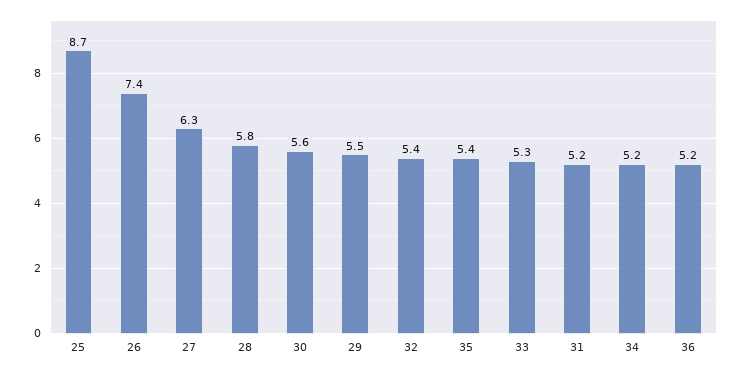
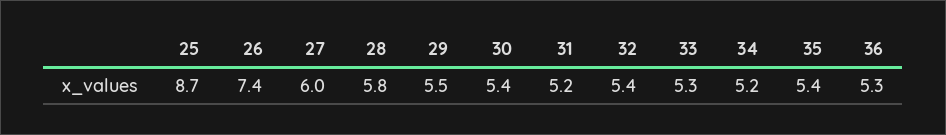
27: 6.3 -> 6
30: 5.6 -> 5.4
36: 5.2 -> 5.3

